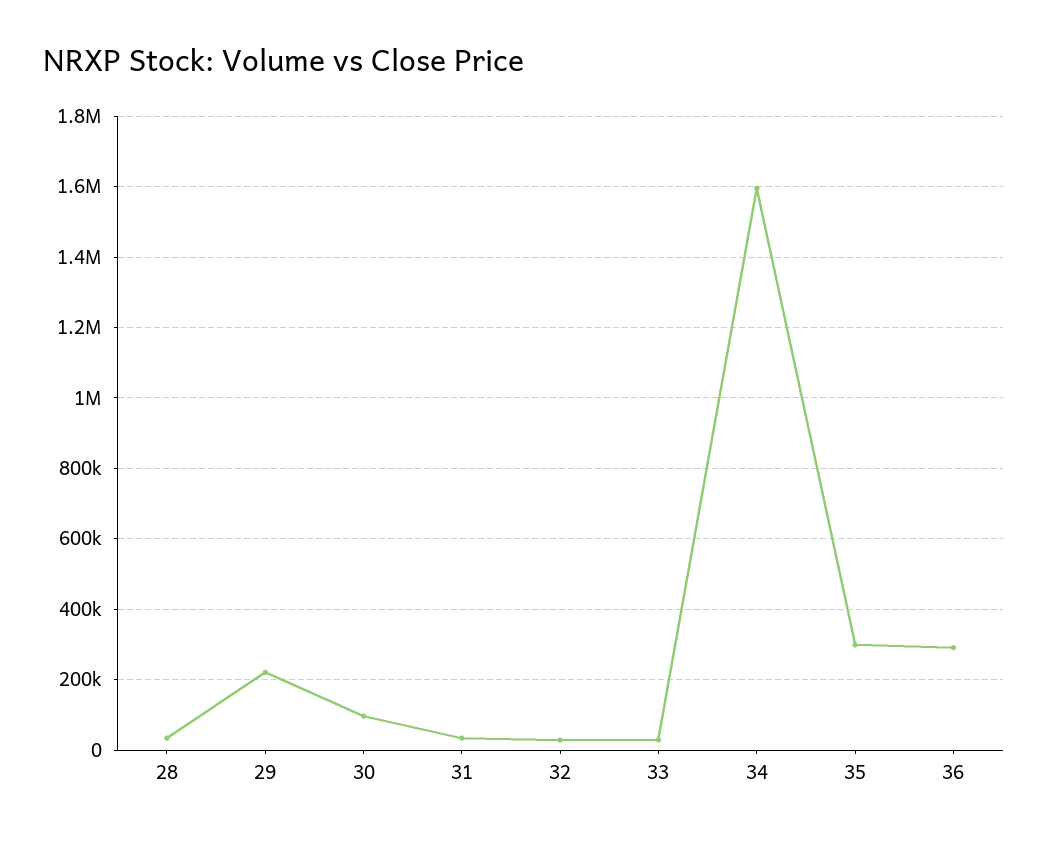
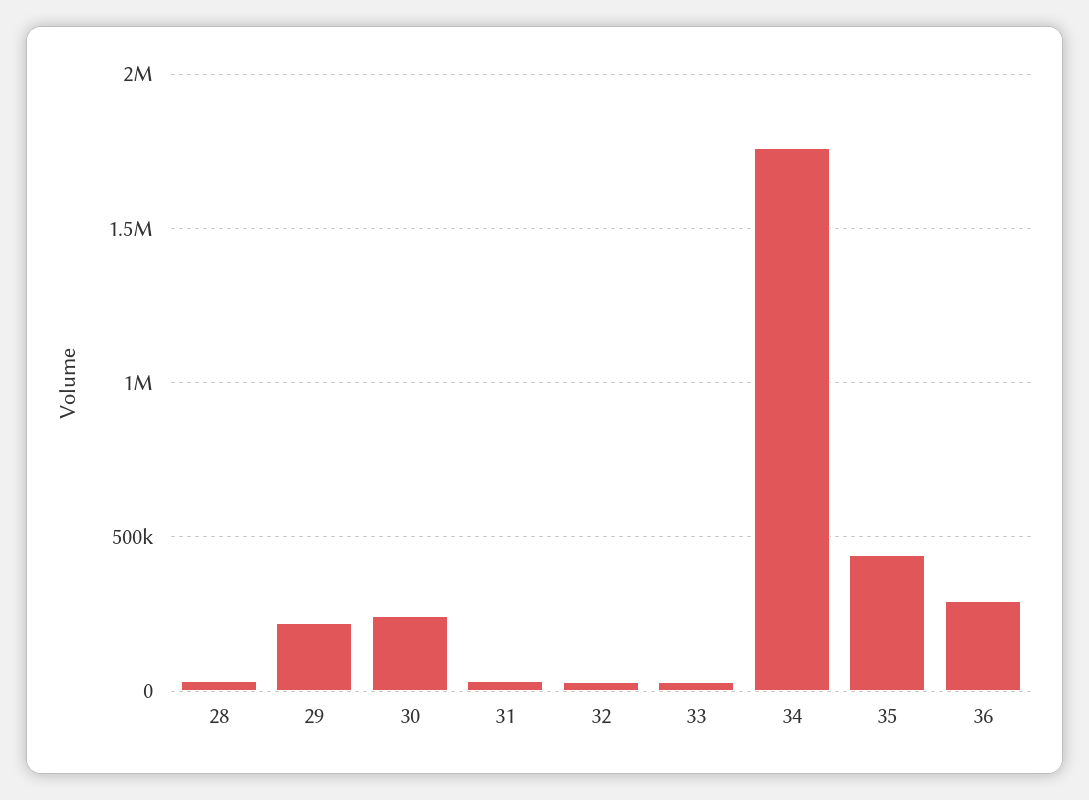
30: 100000 -> 250000
34: 1600000 -> 1750000
35: 300000 -> 450000

